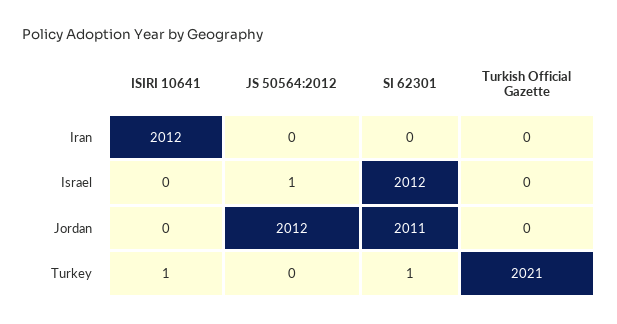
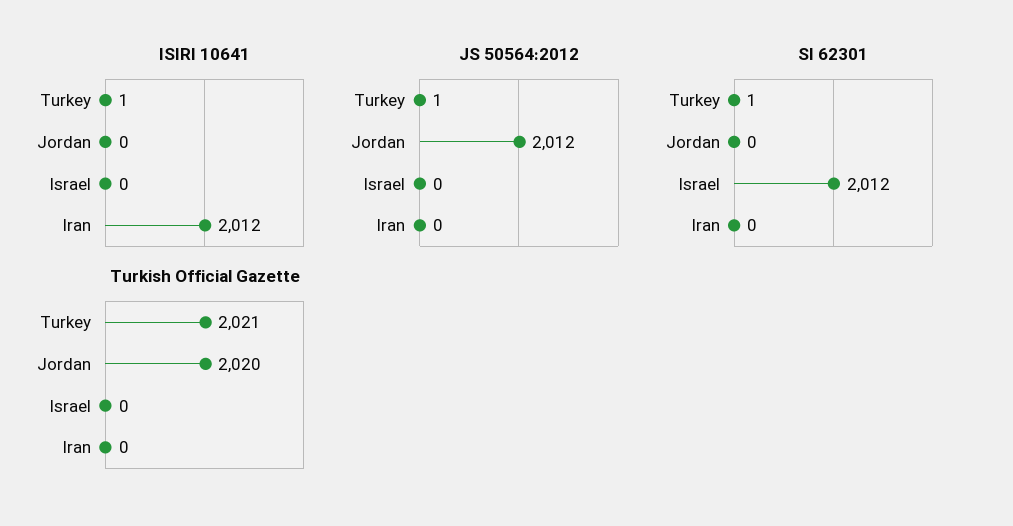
JS 50564:2012, Israel: 1 -> 0
SI 62301, Jordan: 2011 -> 0
Turkish Official Gazette, Jordan: 0 -> 2020
JS 50564:2012, Turkey: 0 -> 1

